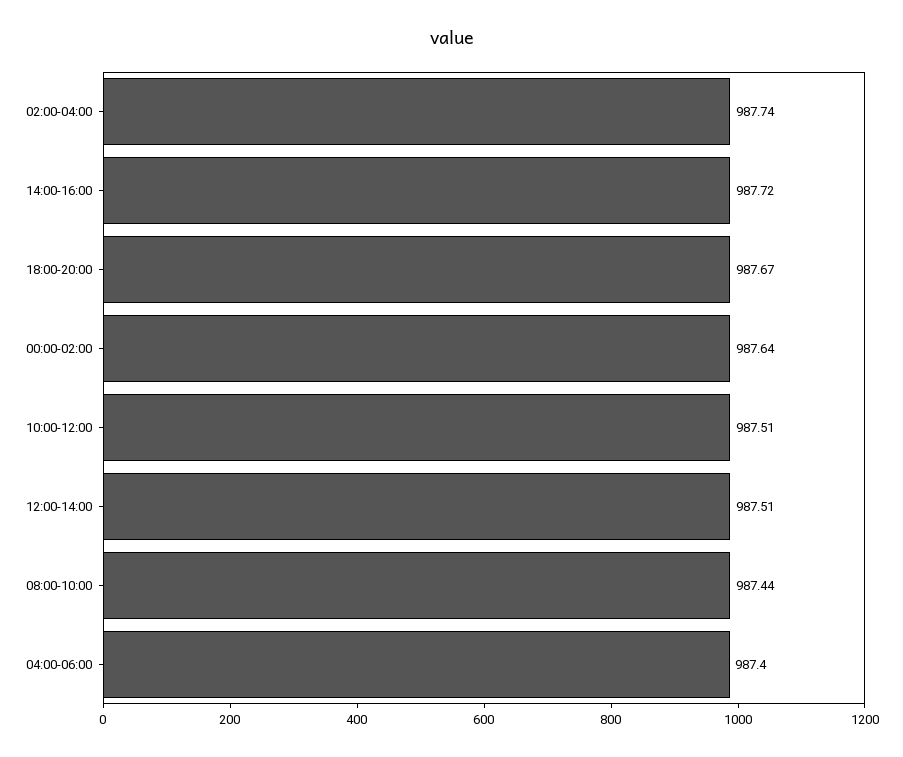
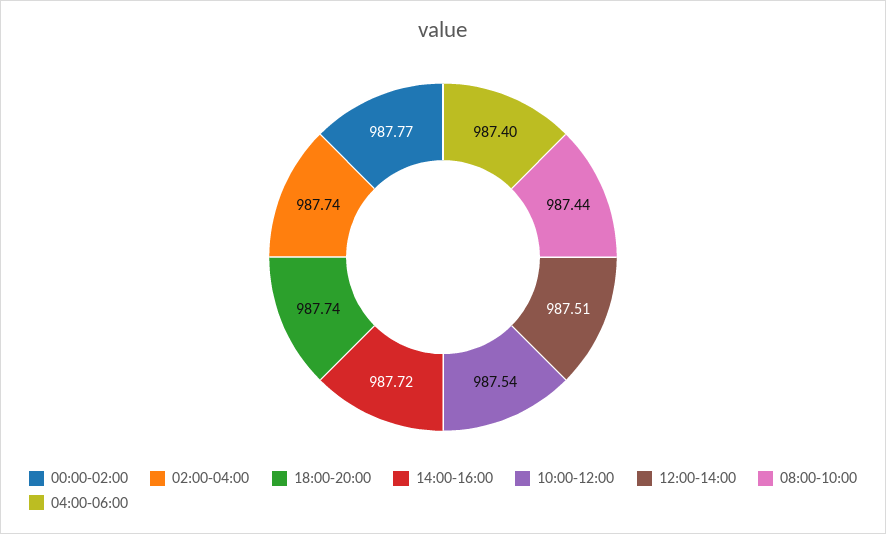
18:00-20:00: 987.67 -> 987.74
00:00-02:00: 987.64 -> 987.77
10:00-12:00: 987.51 -> 987.54

